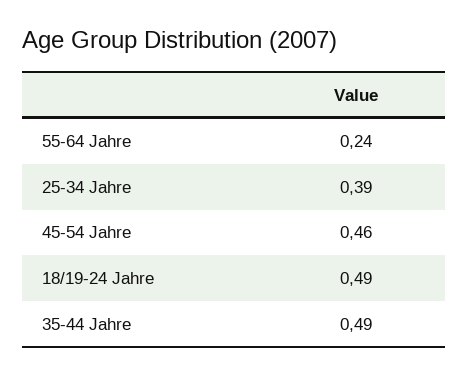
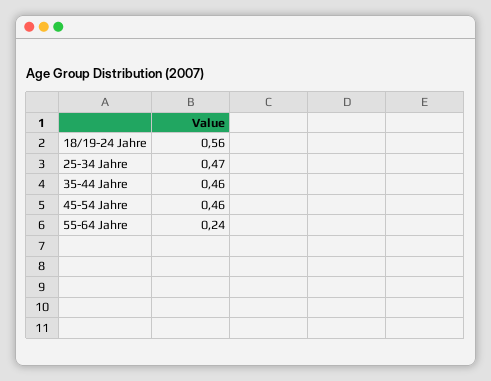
25-34 Jahre: 0.39 -> 0.47
18/19-24 Jahre: 0.49 -> 0.56
35-44 Jahre: 0.49 -> 0.46

